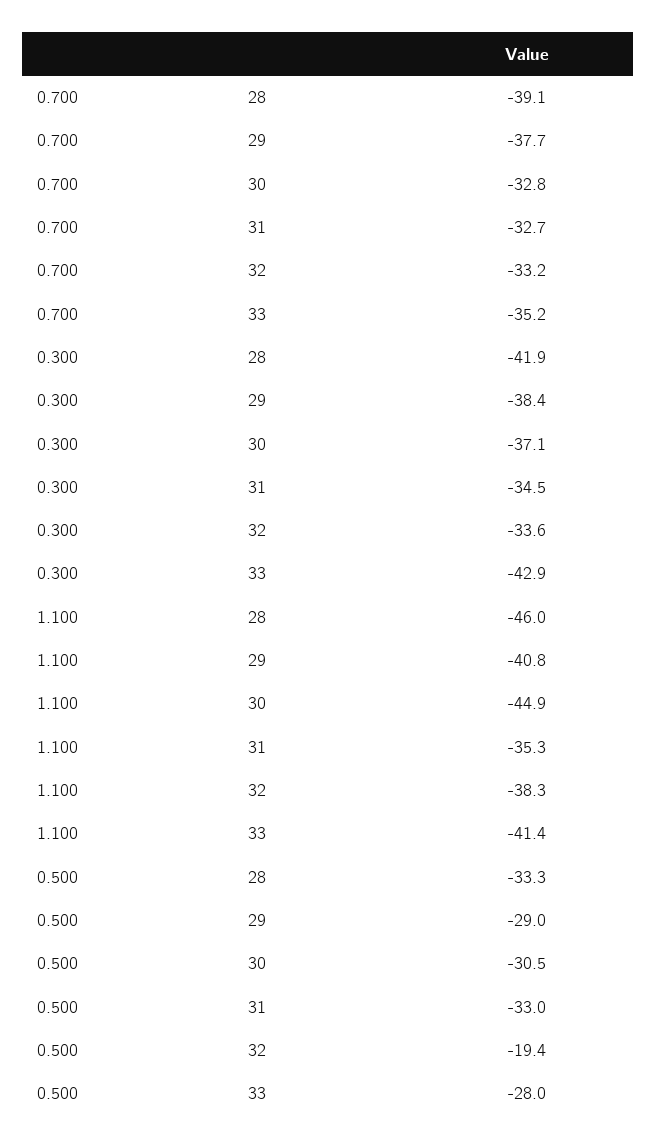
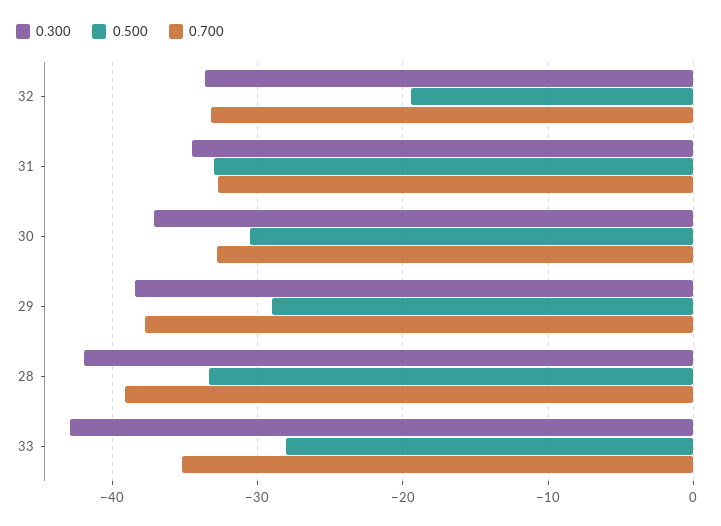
1.100, 28: -46 -> none
1.100, 29: -40.8 -> none
1.100, 30: -44.9 -> none
1.100, 31: -35.3 -> none
1.100, 32: -38.3 -> none
1.100, 33: -41.4 -> none

